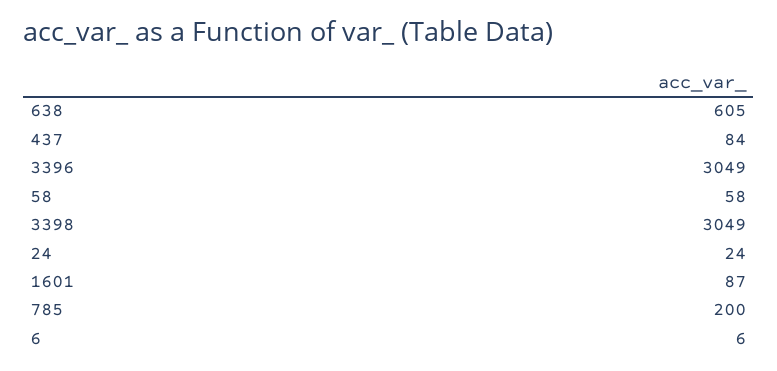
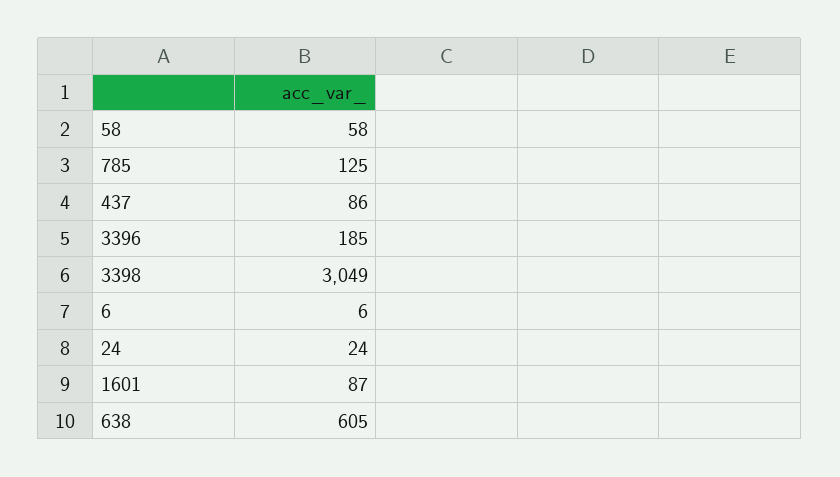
437: 84 -> 86
3396: 3049 -> 185
785: 200 -> 125

